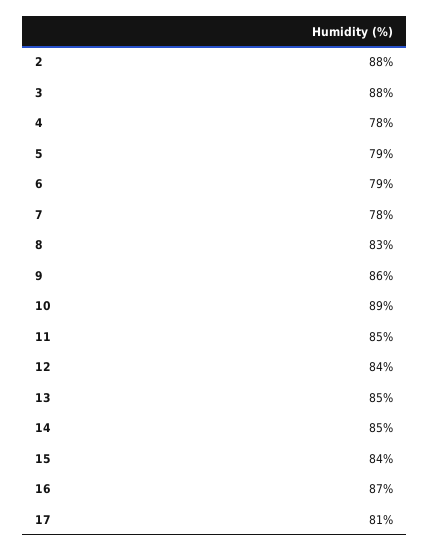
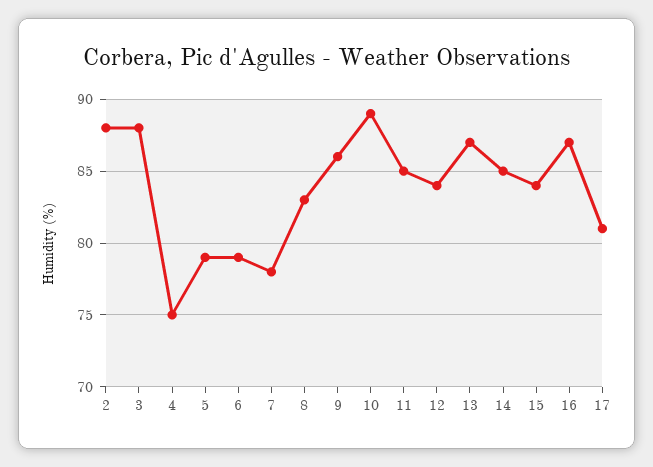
4: 78 -> 75
13: 85 -> 87

